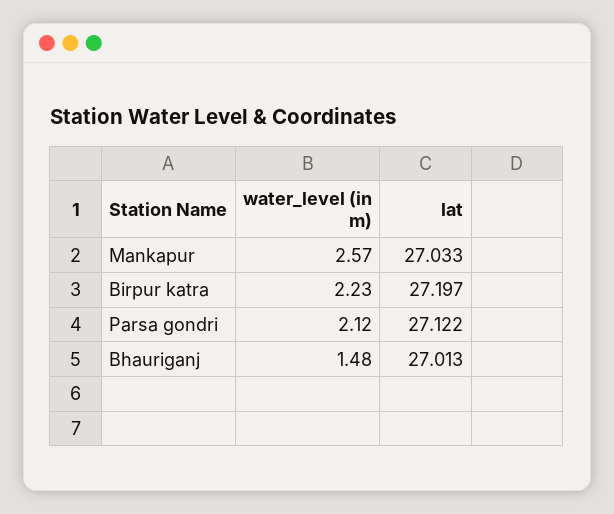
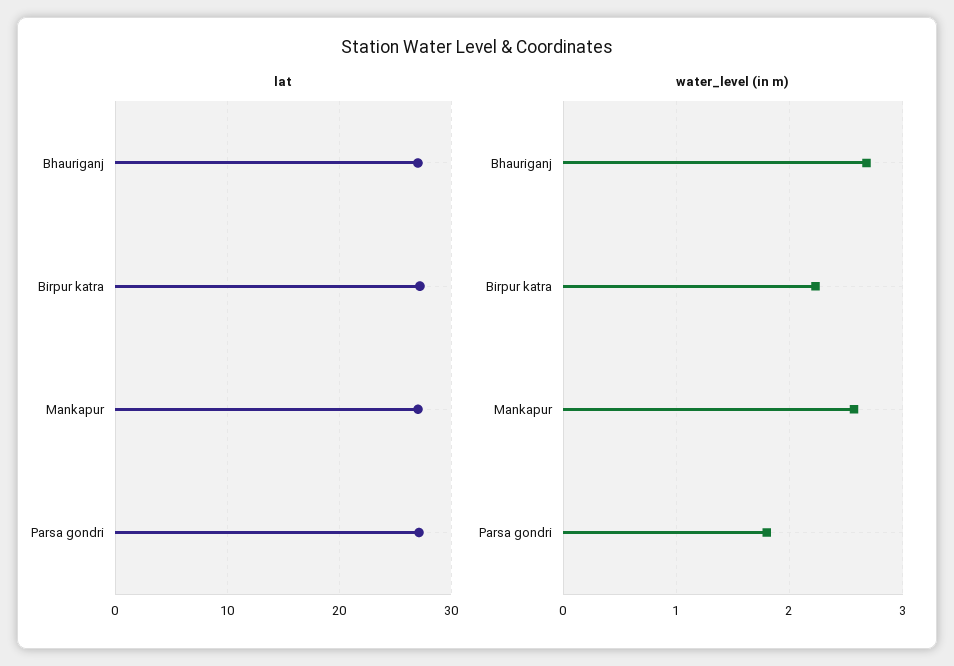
water_level (in m), Parsa gondri: 2.12 -> 1.8
water_level (in m), Bhauriganj: 1.48 -> 2.7

